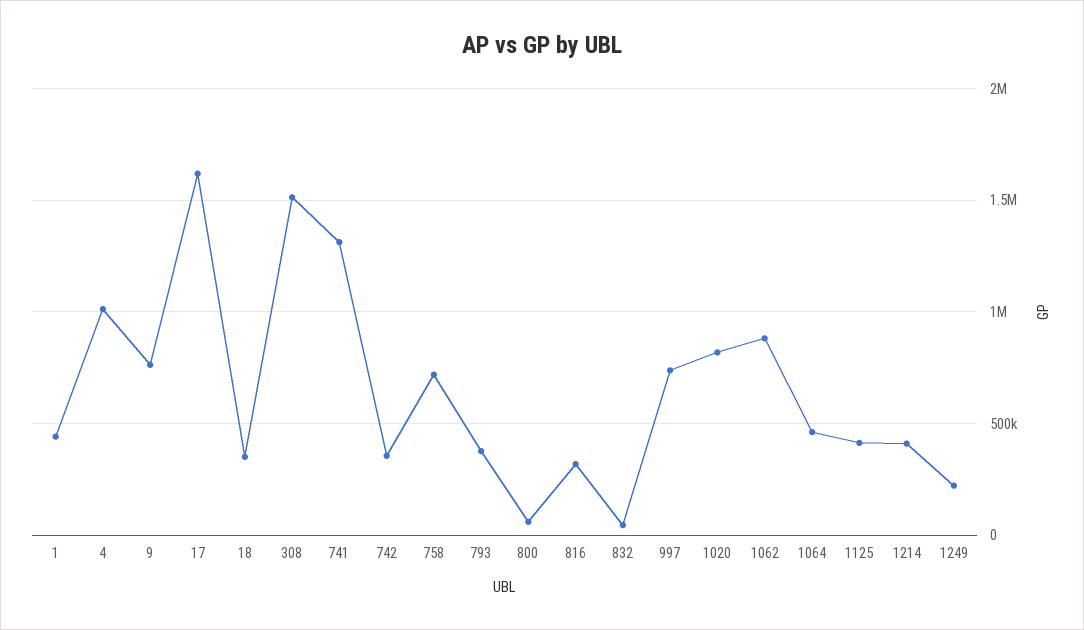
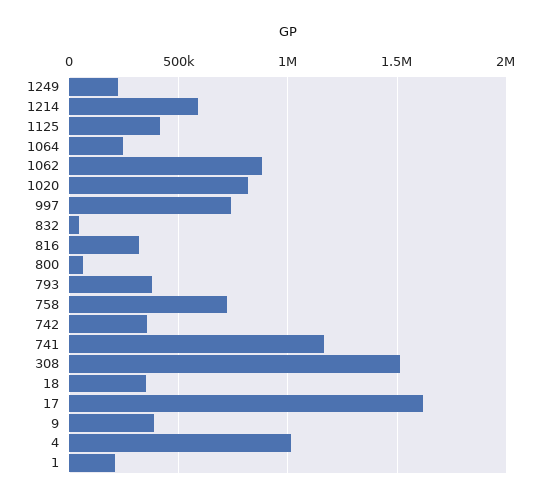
1: 450000 -> 200000
9: 750000 -> 400000
741: 1300000 -> 1150000
1064: 450000 -> 250000
1214: 400000 -> 600000

